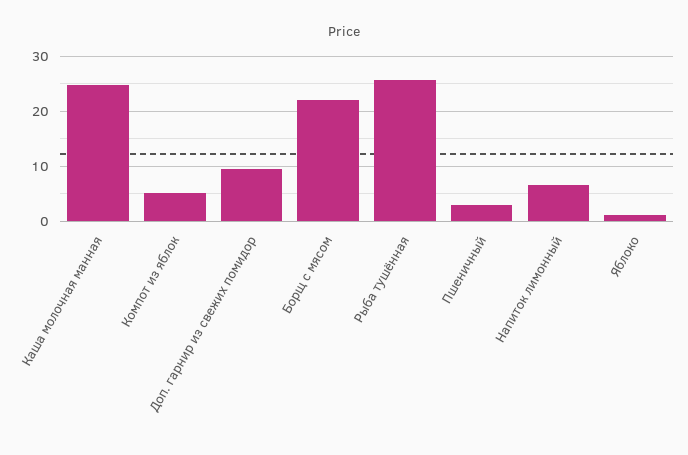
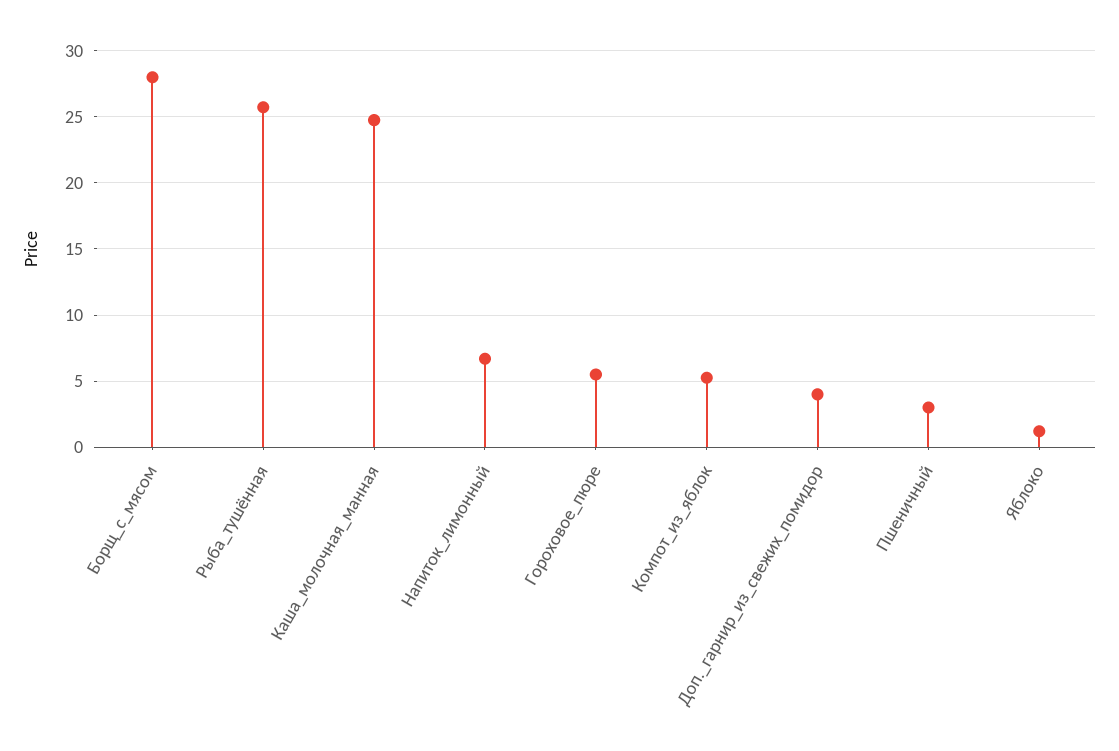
Доп. гарнир из свежих помидор: 10 -> 4
Борщ с мясом: 22 -> 28
Гороховое_пюре: none -> 5.5

